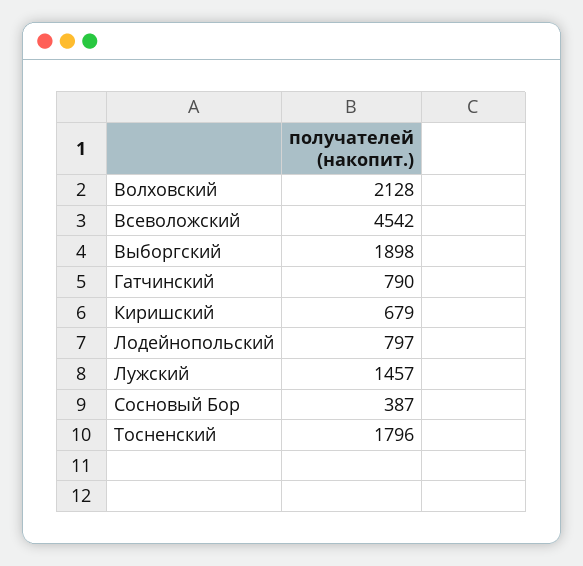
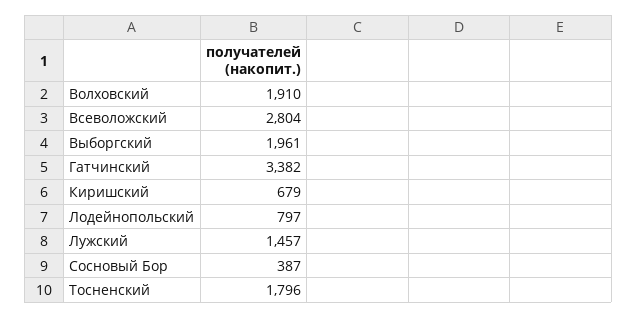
Волховский: 2128 -> 1910
Всеволожский: 4542 -> 2804
Выборгский: 1898 -> 1961
Гатчинский: 790 -> 3382

